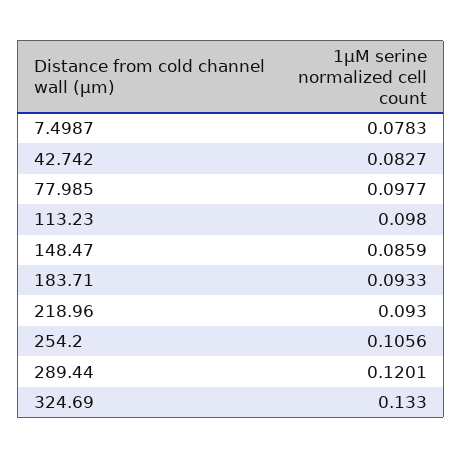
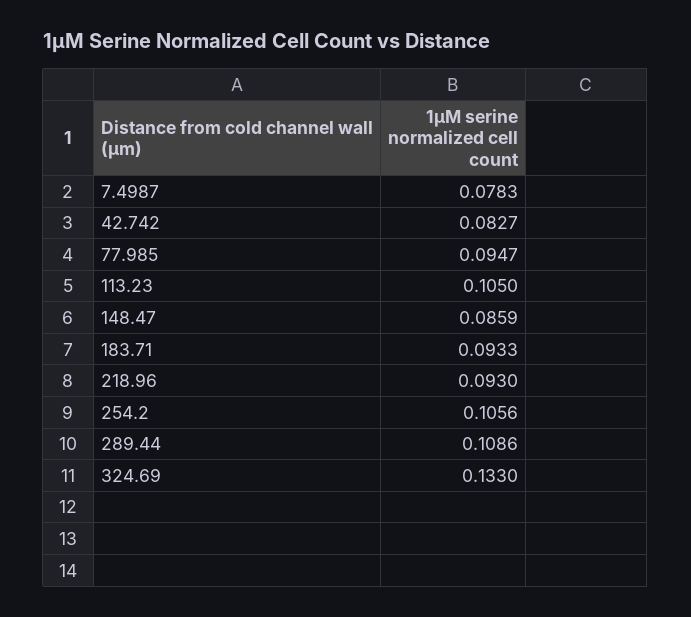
77.985: 0.0977 -> 0.0947
113.23: 0.098 -> 0.105
289.44: 0.1201 -> 0.1086

